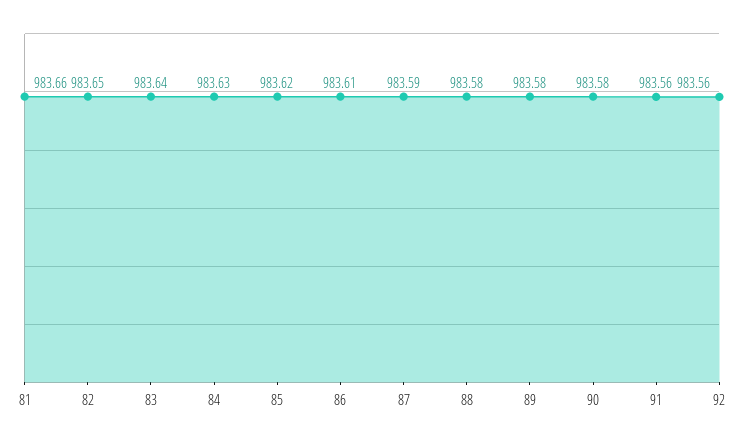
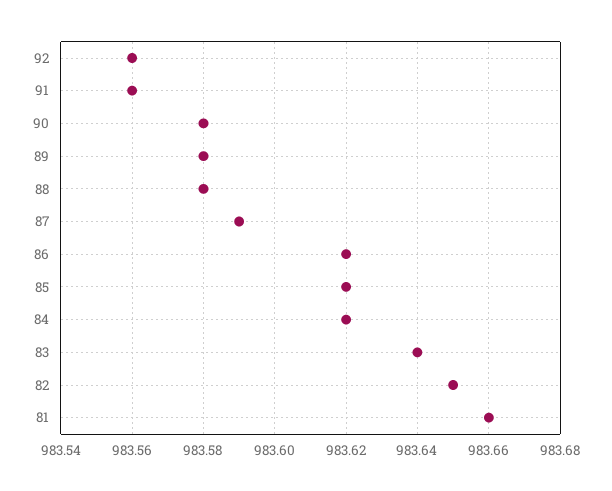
84: 983.63 -> 983.62
86: 983.61 -> 983.62

